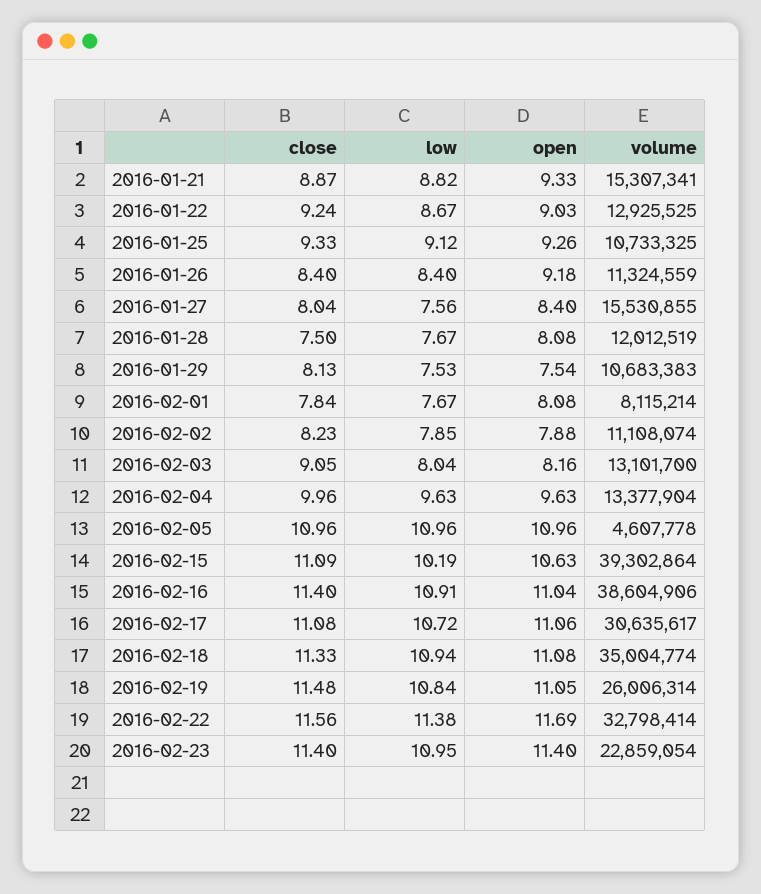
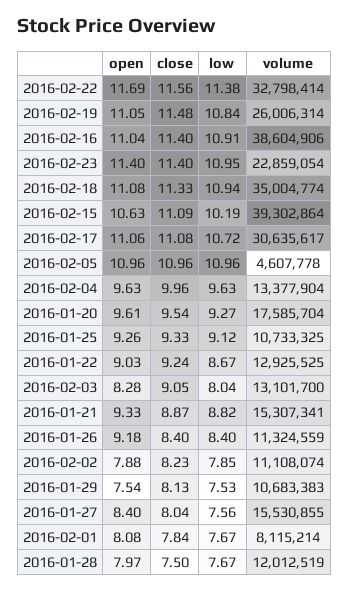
open, 2016-01-28: 8.08 -> 7.97
open, 2016-02-03: 8.16 -> 8.28
open, 2016-01-20: none -> 9.61
close, 2016-01-20: none -> 9.54
low, 2016-01-20: none -> 9.27
volume, 2016-01-20: none -> 17585704

